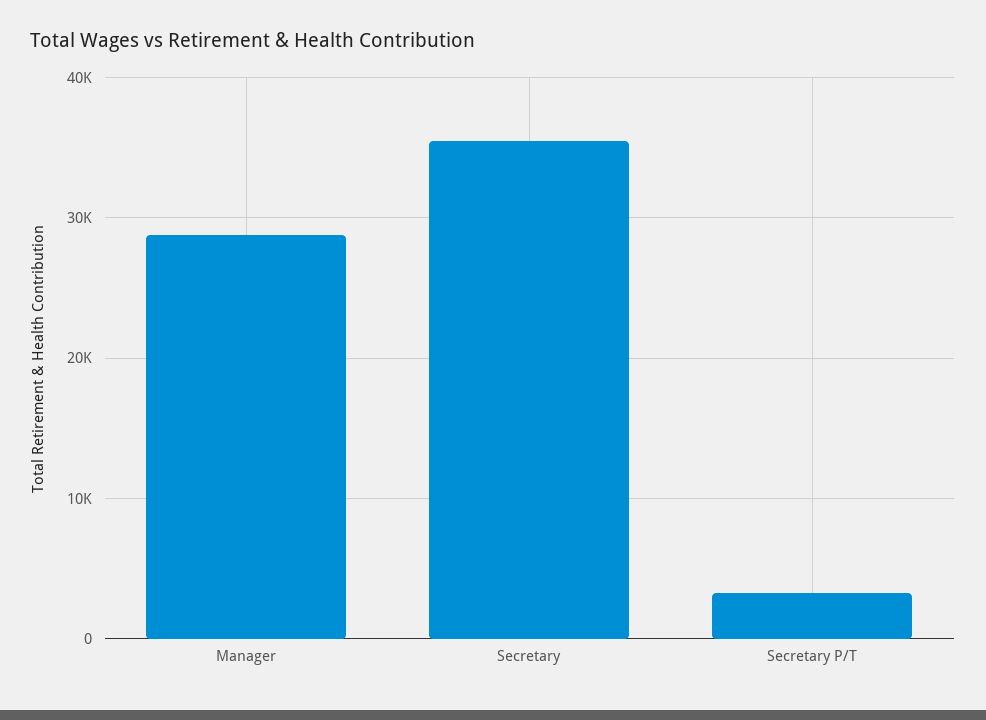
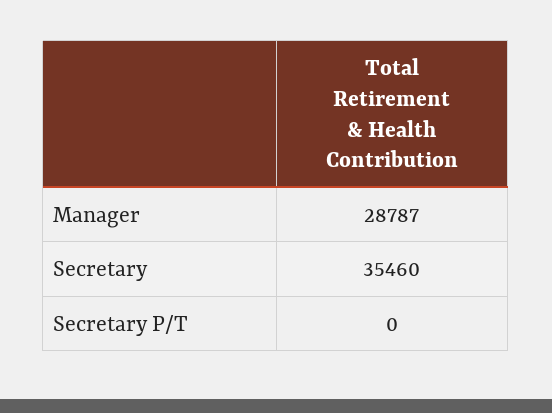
Secretary P/T: 3000 -> 0

